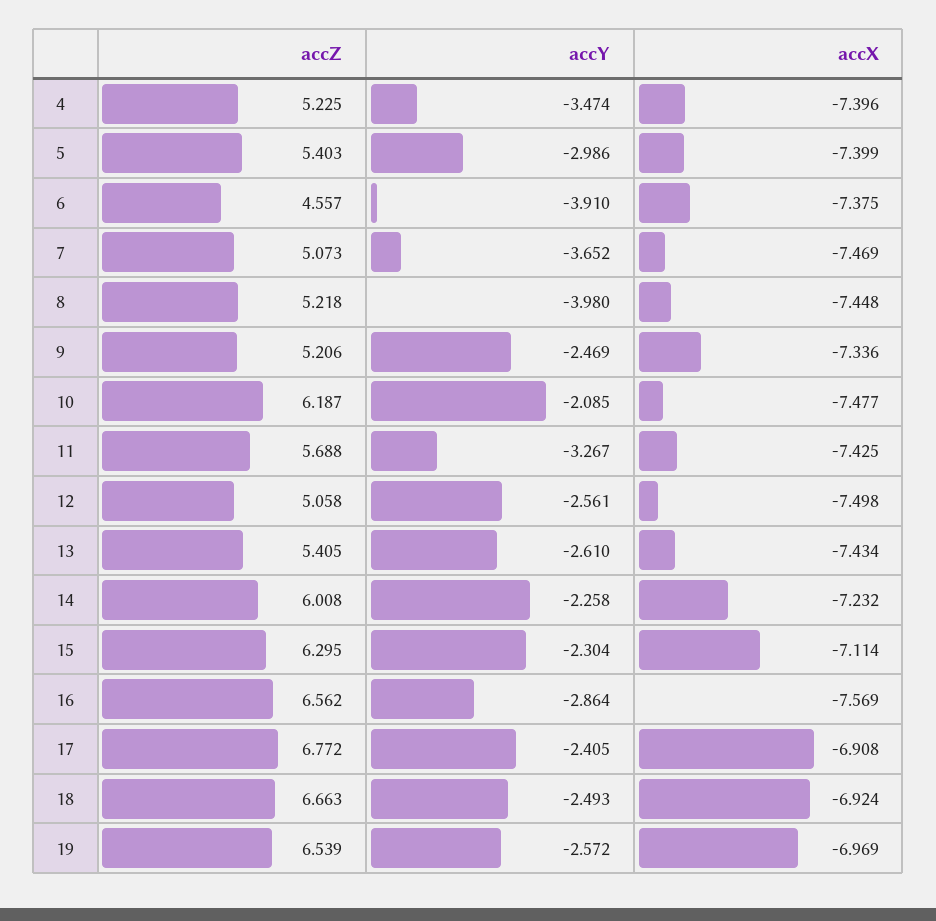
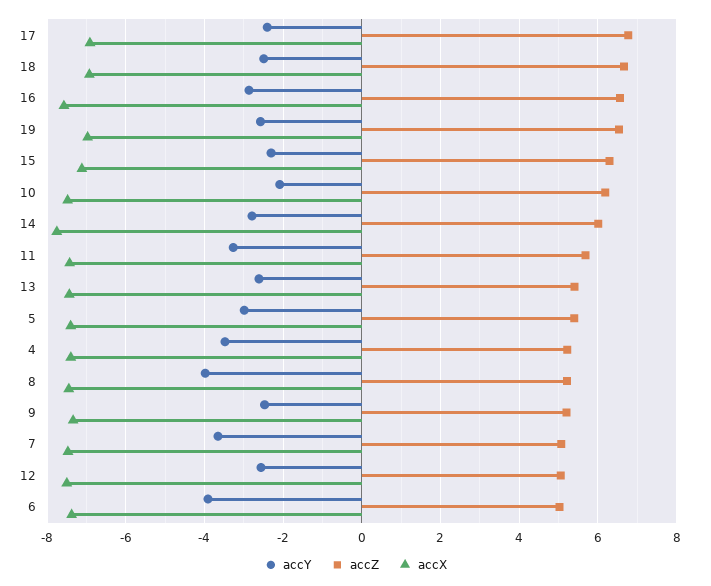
accZ, 6: 4.557 -> 5
accY, 14: -2.258 -> -2.8
accX, 14: -7.232 -> -7.8

